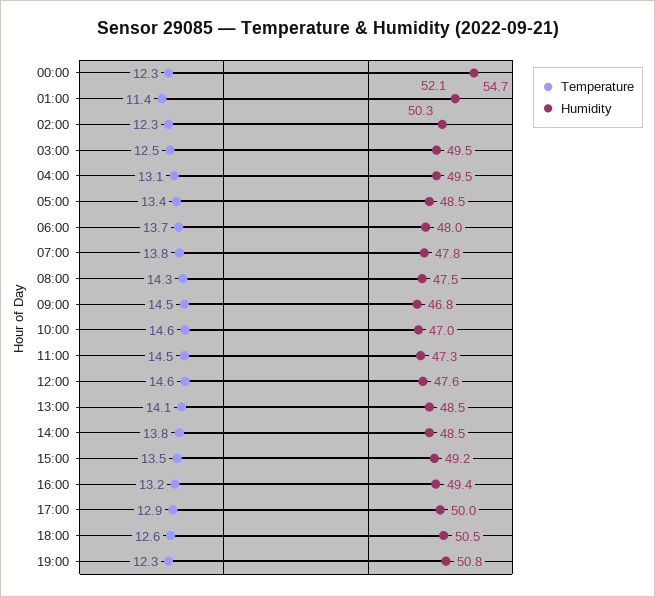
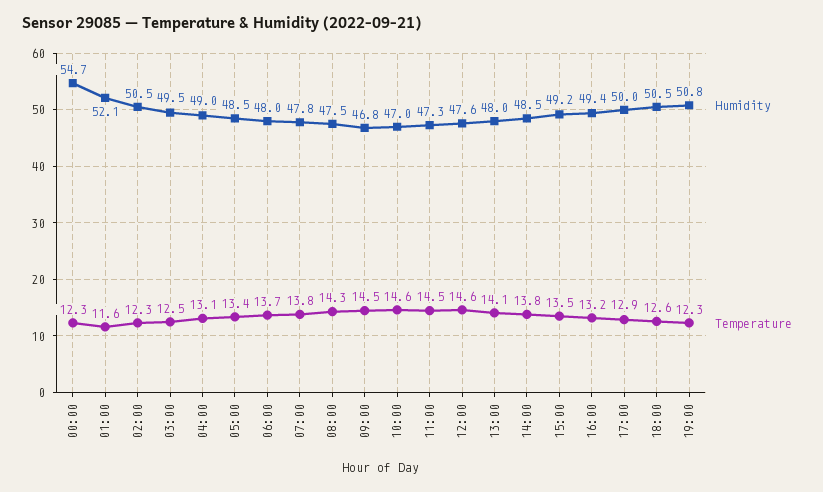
Temperature, 01:00: 11.4 -> 11.6
Humidity, 02:00: 50.3 -> 50.5
Humidity, 04:00: 49.5 -> 49
Humidity, 13:00: 48.5 -> 48

